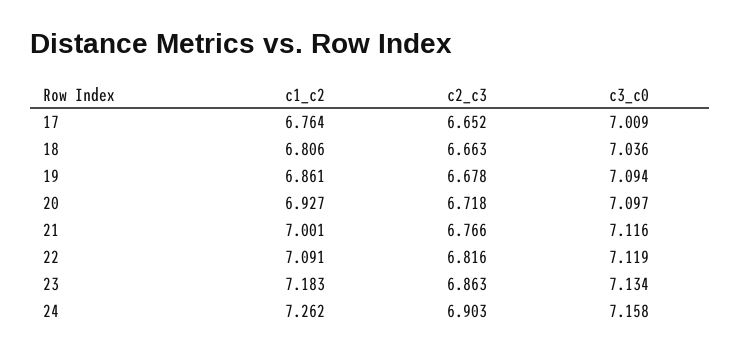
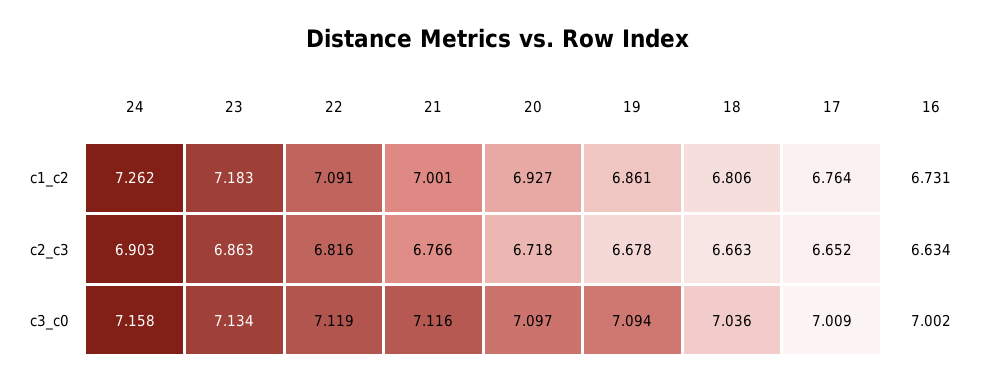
c1_c2, 16: none -> 6.731
c2_c3, 16: none -> 6.634
c3_c0, 16: none -> 7.002

